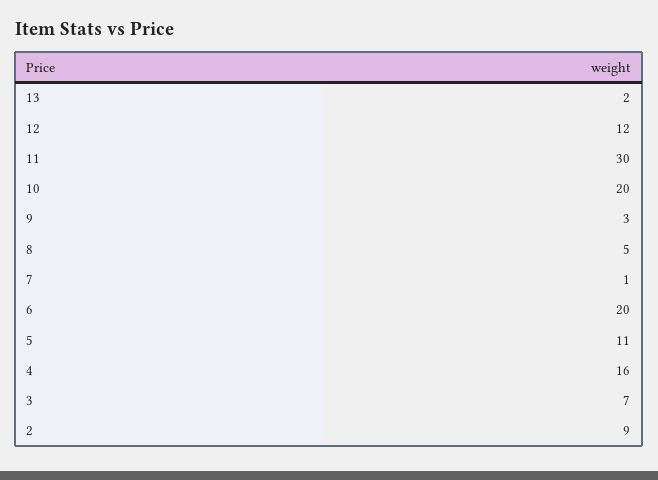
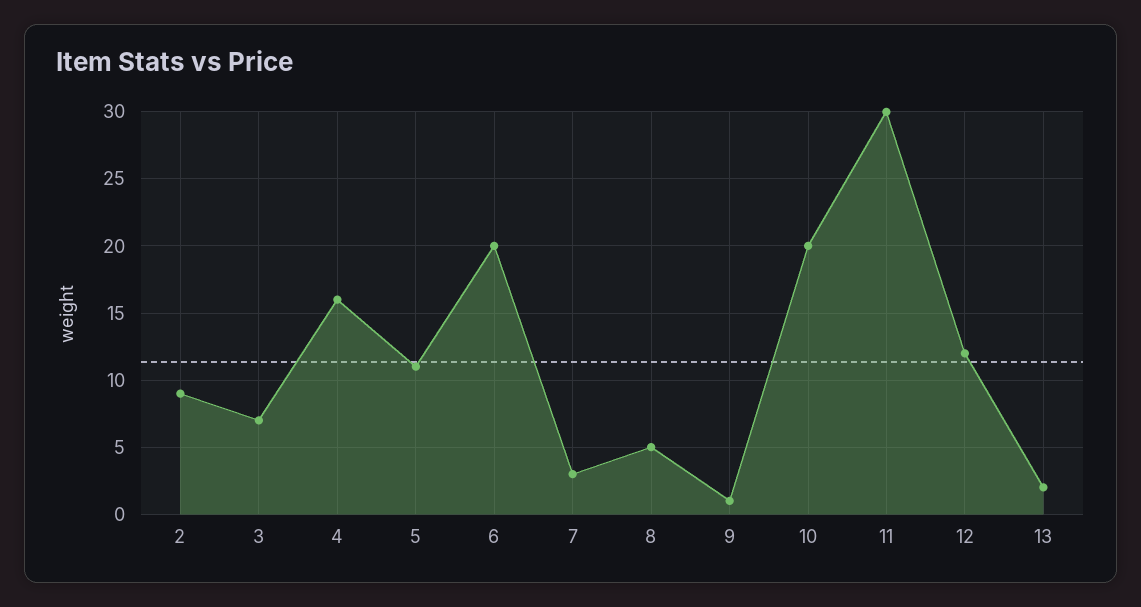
9: 3 -> 1
7: 1 -> 3

